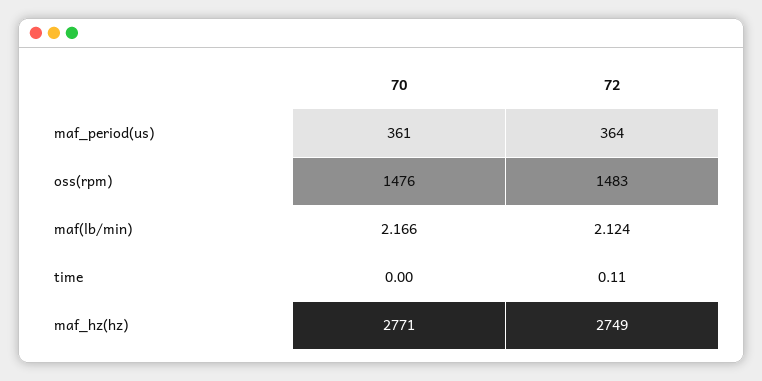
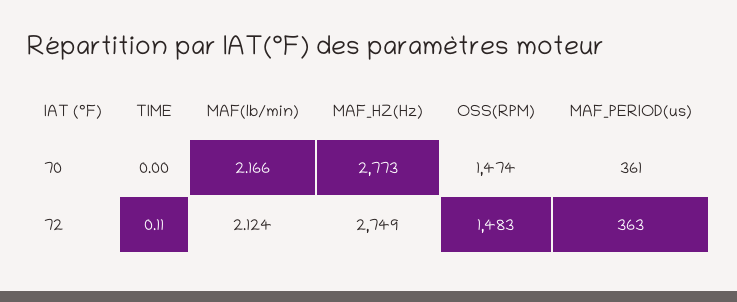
72, maf_period(us): 364 -> 363
70, oss(rpm): 1476 -> 1474
70, maf_hz(hz): 2771 -> 2773

